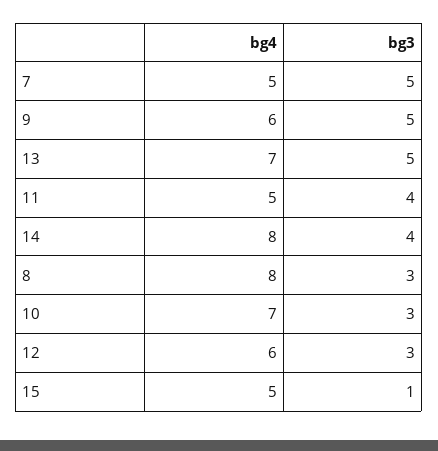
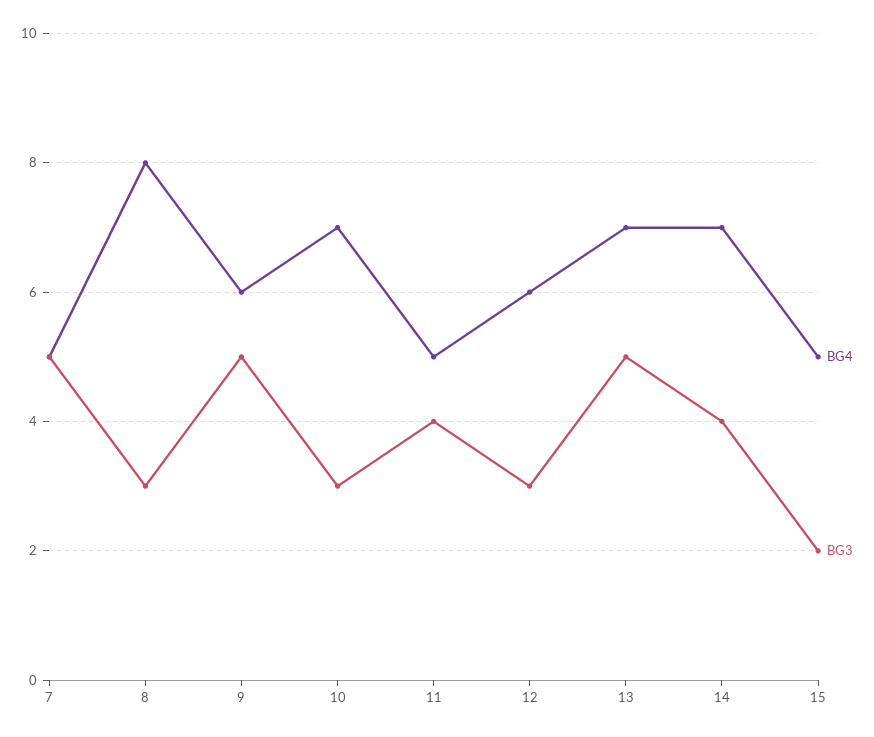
bg4, 14: 8 -> 7
bg3, 15: 1 -> 2

